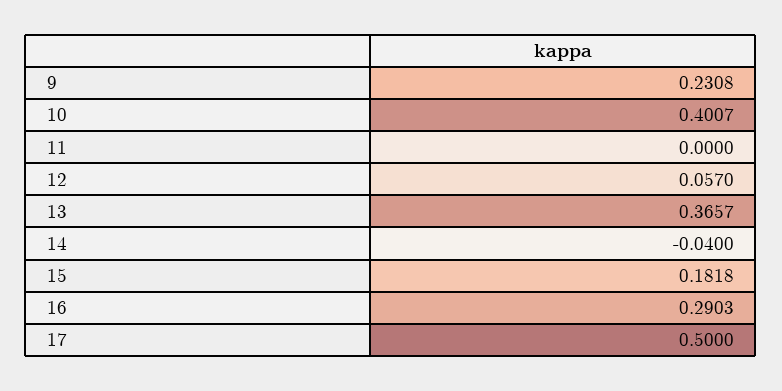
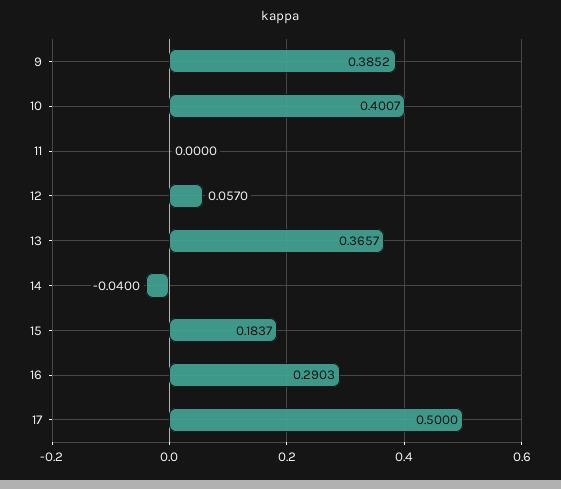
9: 0.2308 -> 0.3852
15: 0.1818 -> 0.1837

